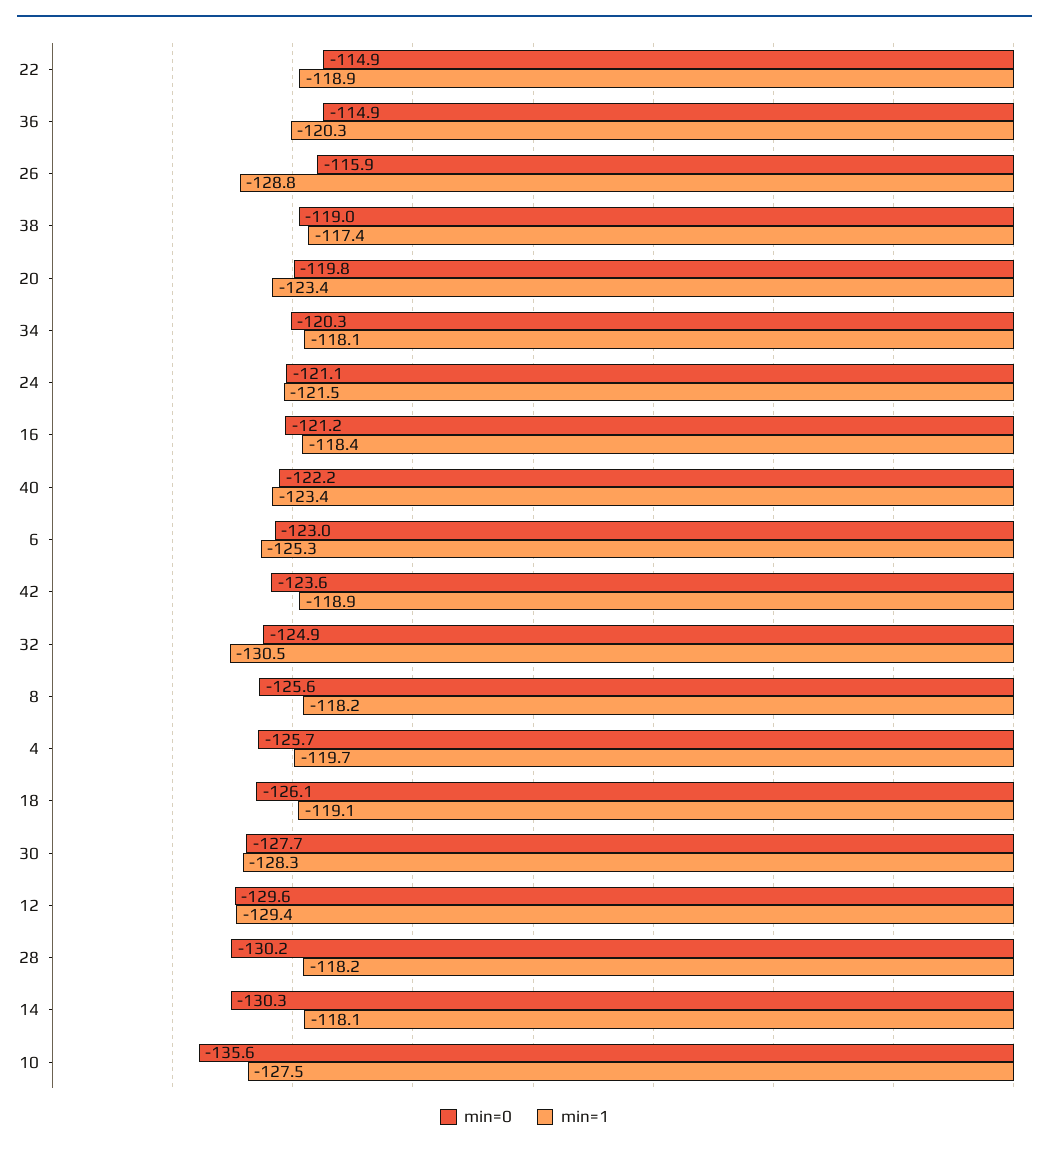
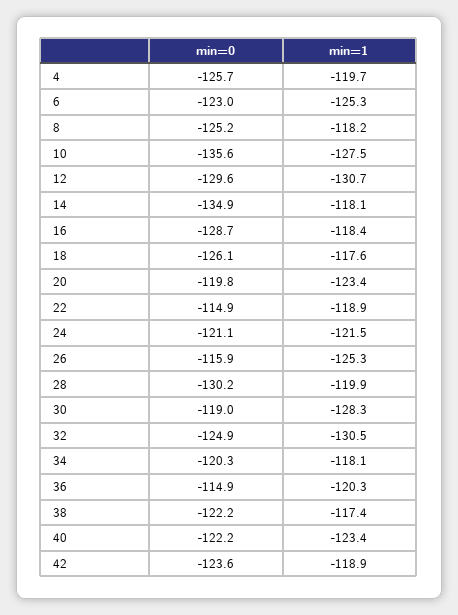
min=1, 26: -128.8 -> -125.3
min=0, 38: -119 -> -122.2
min=0, 16: -121.2 -> -128.7
min=0, 8: -125.6 -> -125.2
min=1, 18: -119.1 -> -117.6
min=0, 30: -127.7 -> -119
min=1, 12: -129.4 -> -130.7
min=1, 28: -118.2 -> -119.9
min=0, 14: -130.3 -> -134.9

